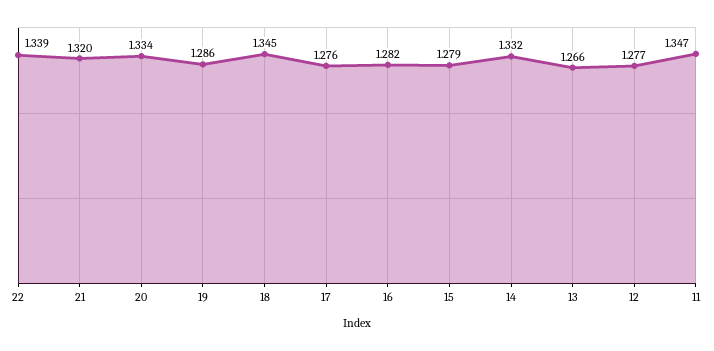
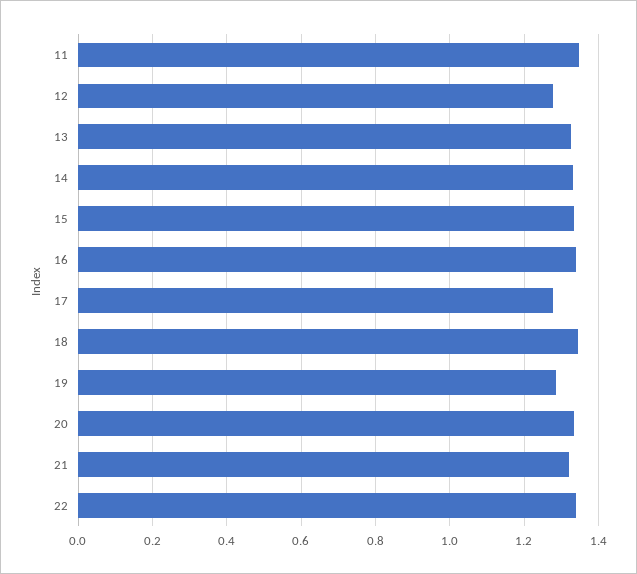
16: 1.282 -> 1.34
15: 1.279 -> 1.34
13: 1.266 -> 1.32

